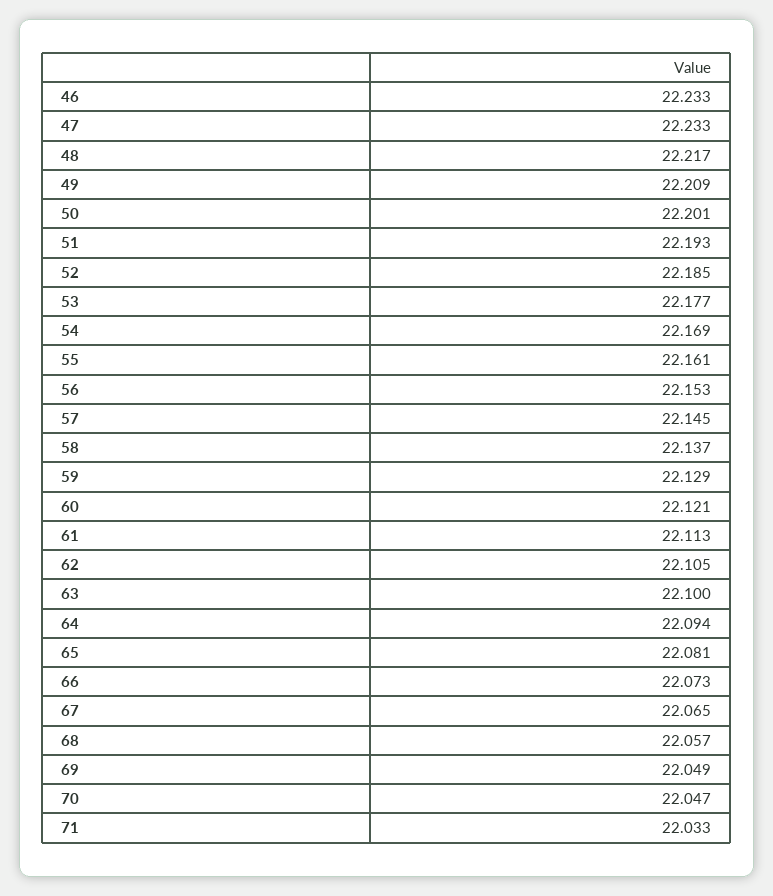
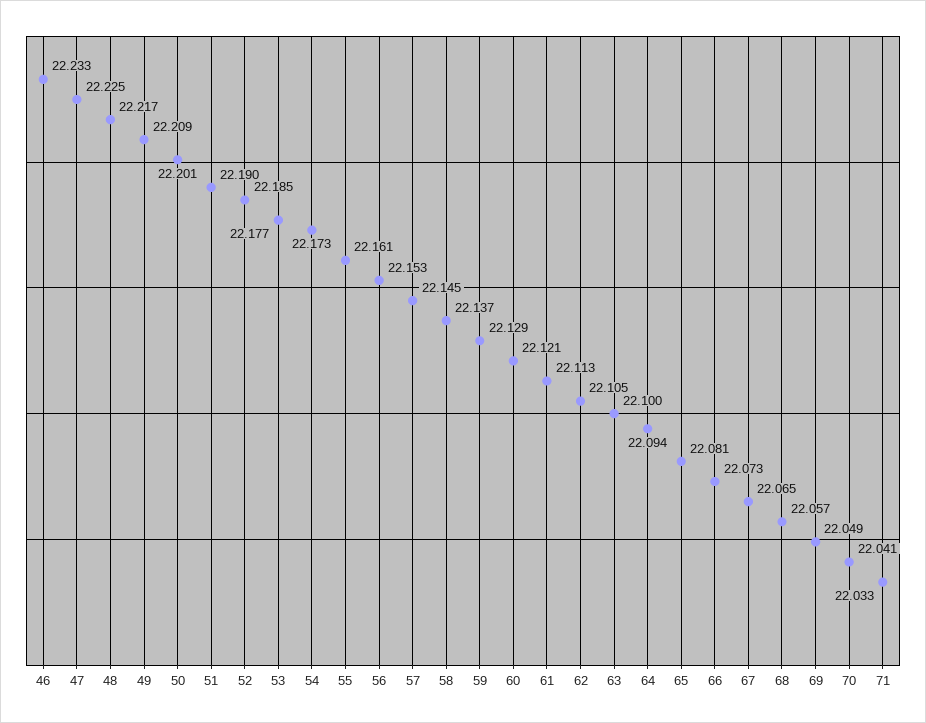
47: 22.233 -> 22.225
51: 22.193 -> 22.19
54: 22.169 -> 22.173
70: 22.047 -> 22.041

